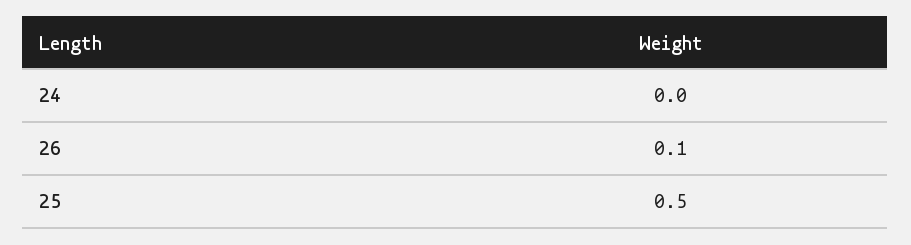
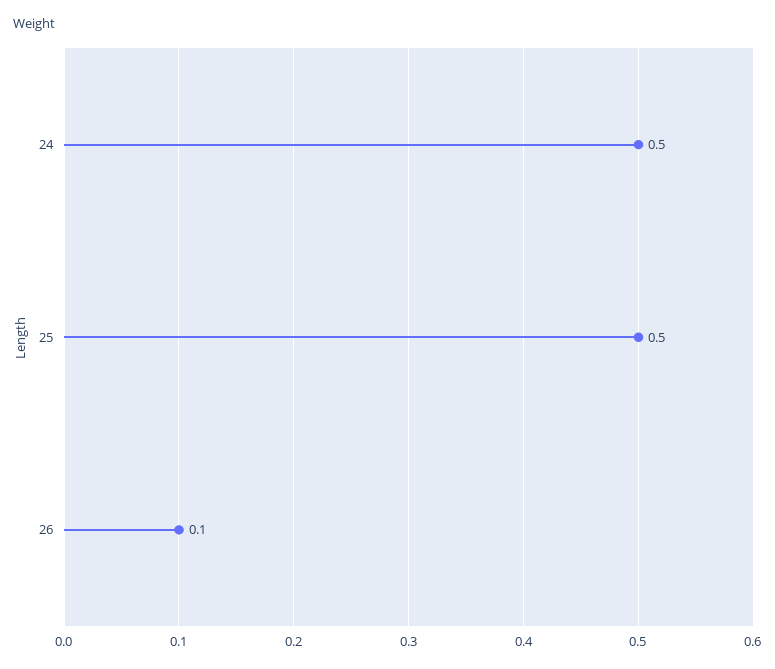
24: 0 -> 0.5

